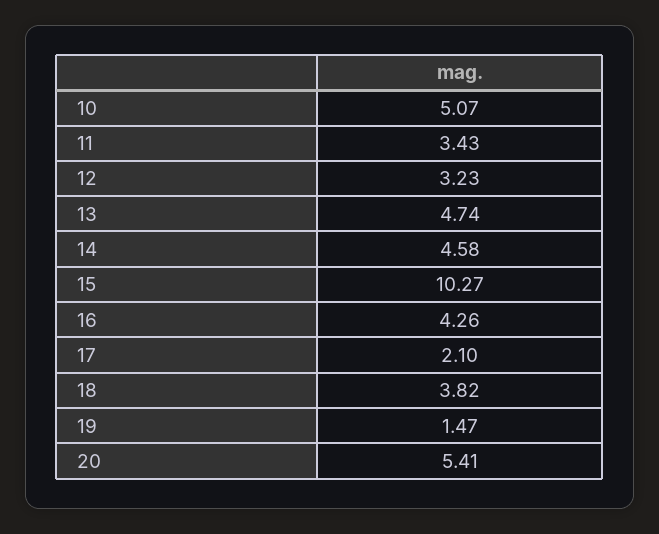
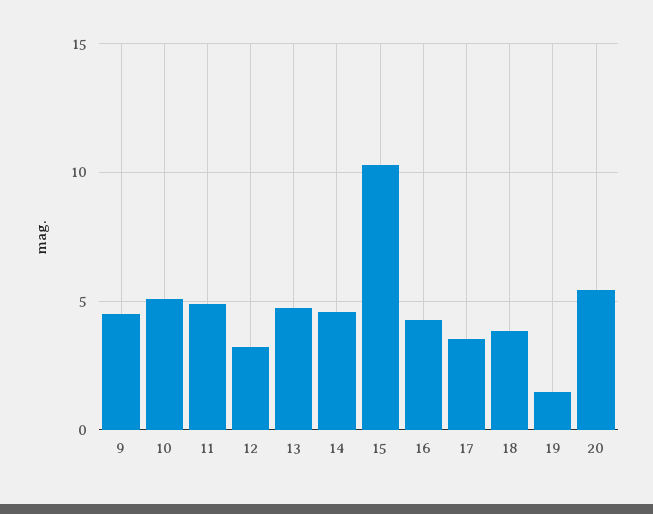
11: 3.43 -> 5
17: 2.1 -> 3.5
9: none -> 4.5

